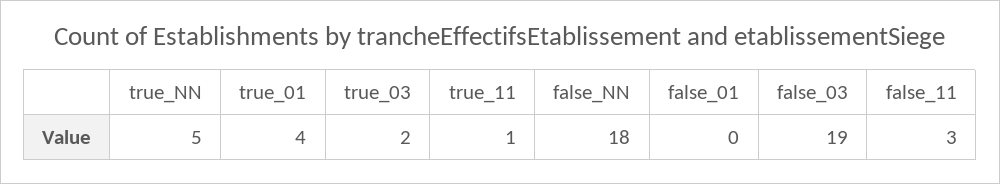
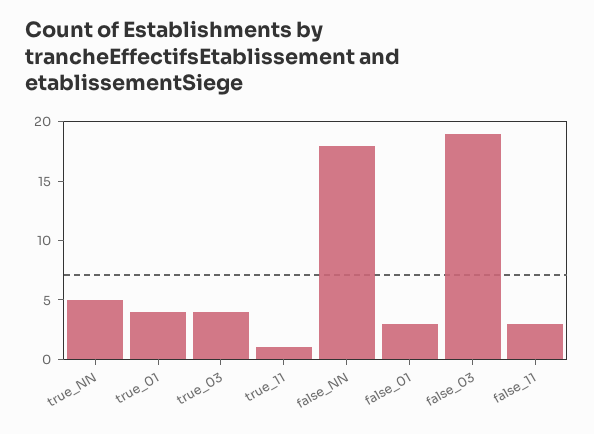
true_03: 2 -> 4
false_01: 0 -> 3

